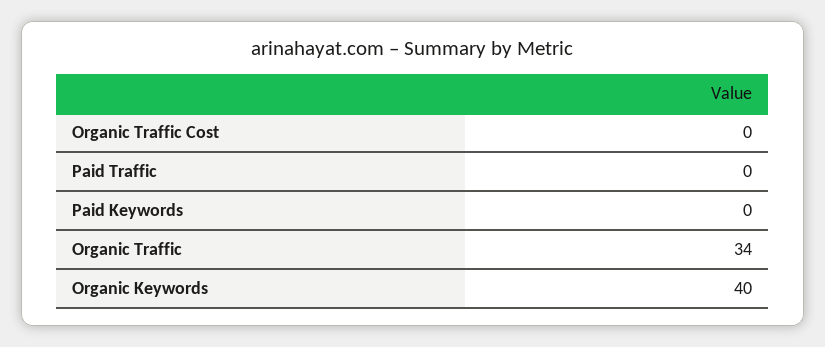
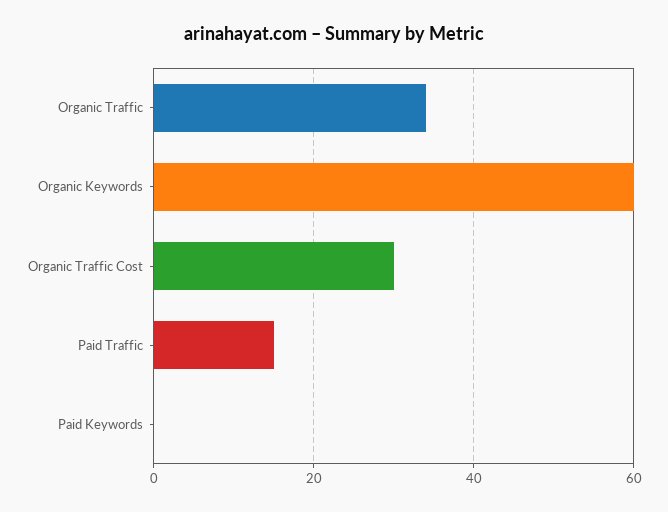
Organic Traffic Cost: 0 -> 30
Paid Traffic: 0 -> 15
Organic Keywords: 40 -> 60

